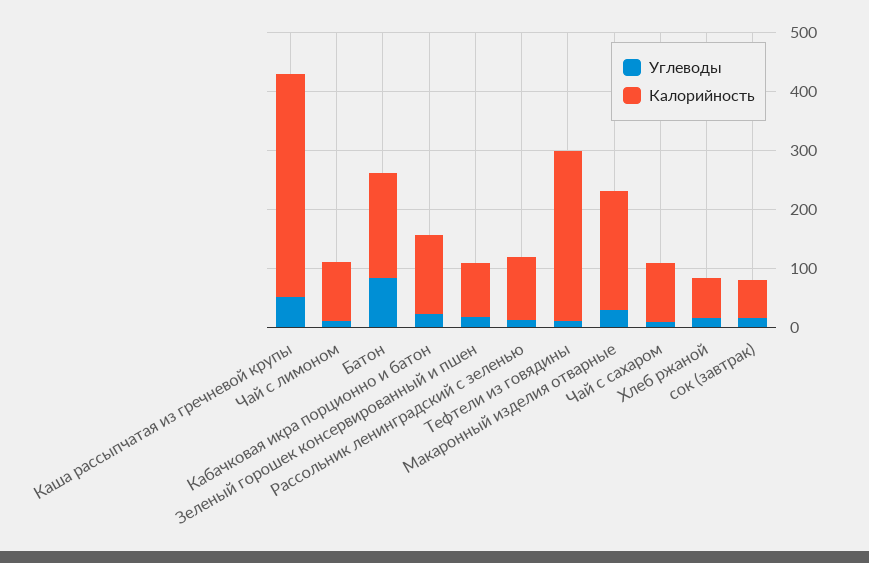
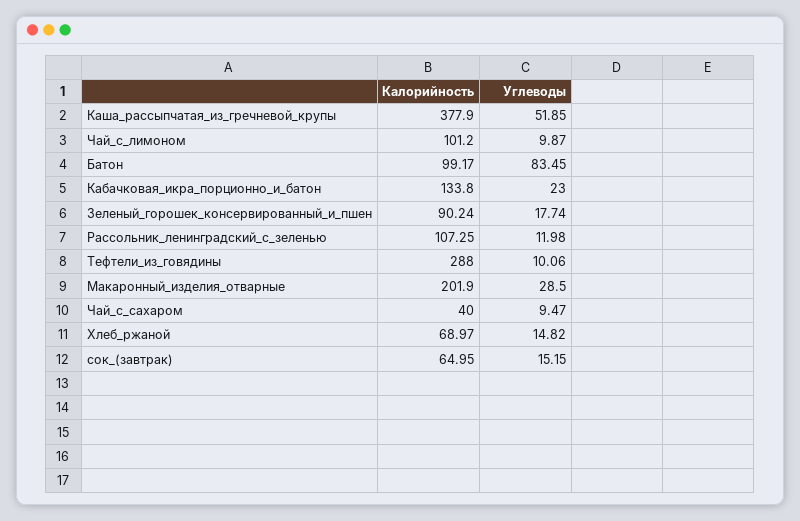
Калорийность, Батон: 180 -> 99.17
Калорийность, Чай с сахаром: 100 -> 40

